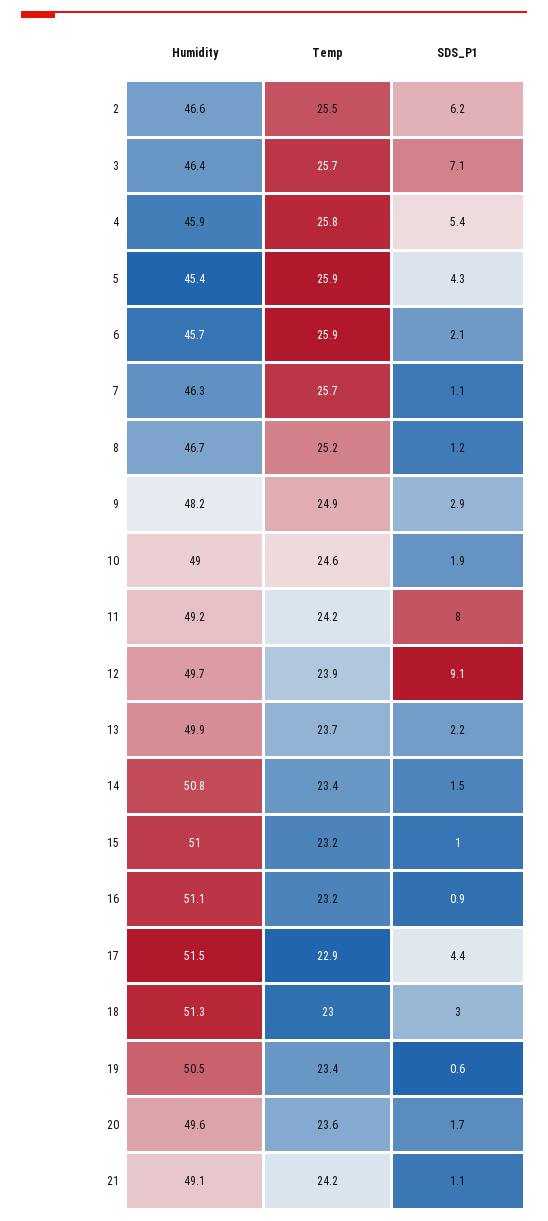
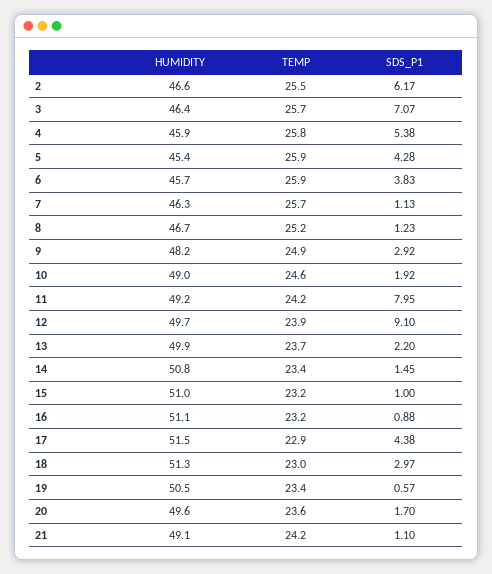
SDS_P1, 6: 2.1 -> 3.83

